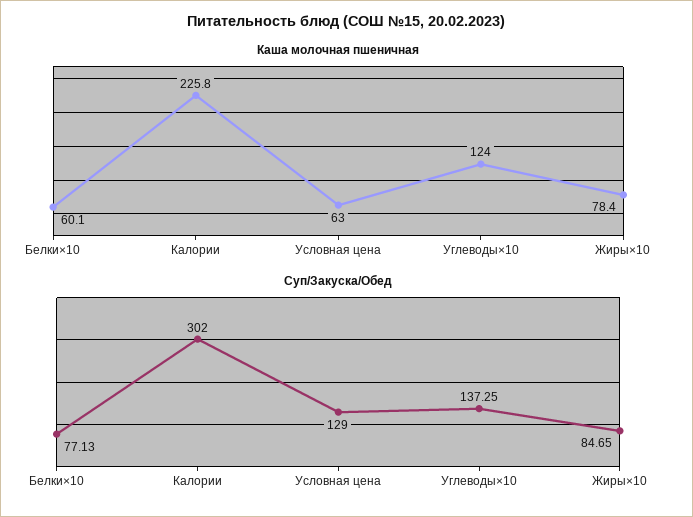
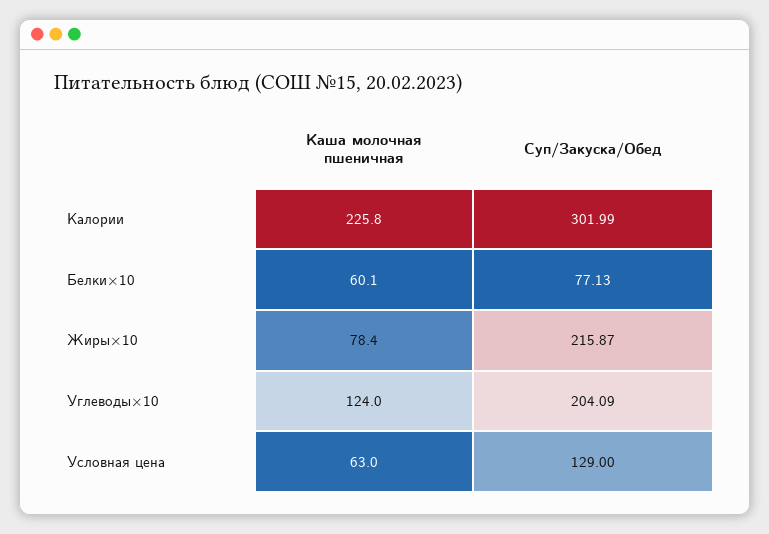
Суп/Закуска/Обед, Калории: 302 -> 301.99
Суп/Закуска/Обед, Углеводы×10: 137.25 -> 204.09
Суп/Закуска/Обед, Жиры×10: 84.65 -> 215.87

